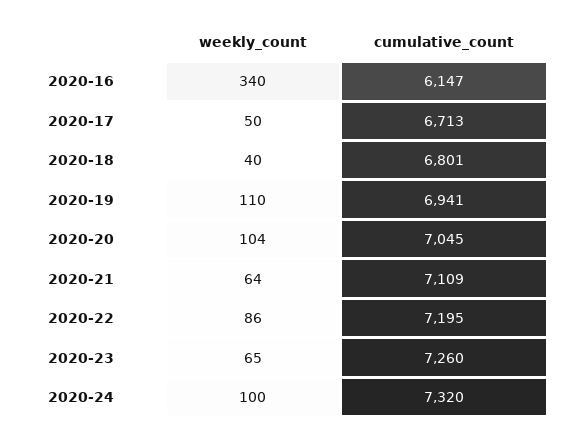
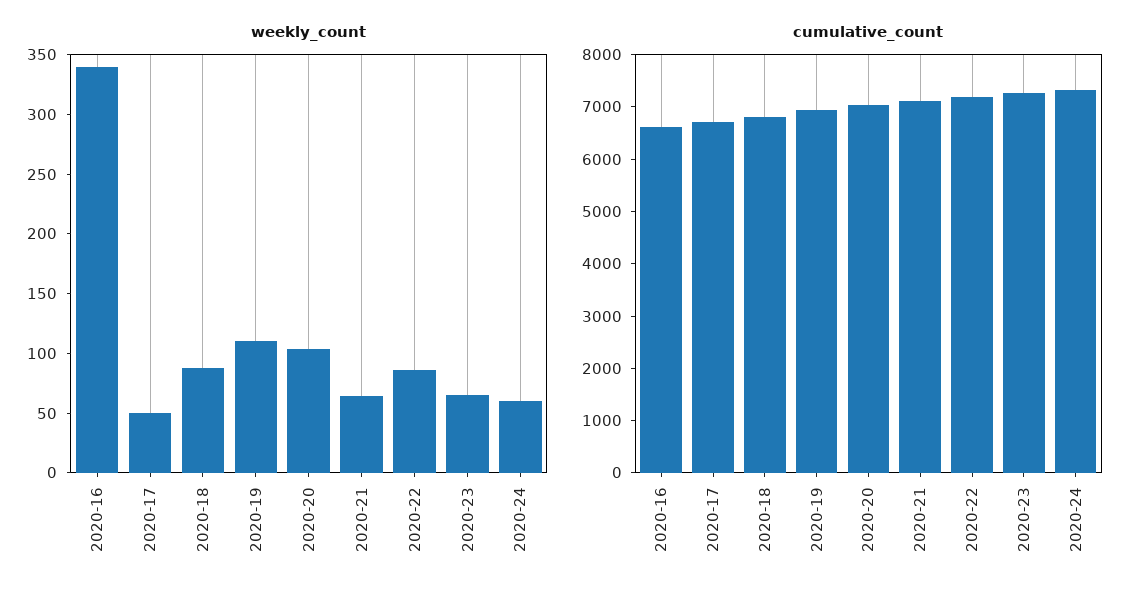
cumulative_count, 2020-16: 6147 -> 6600
weekly_count, 2020-18: 40 -> 90
weekly_count, 2020-24: 100 -> 60

